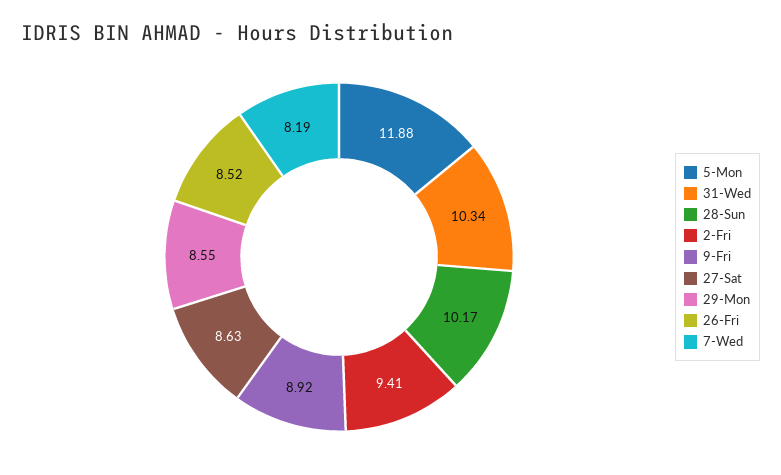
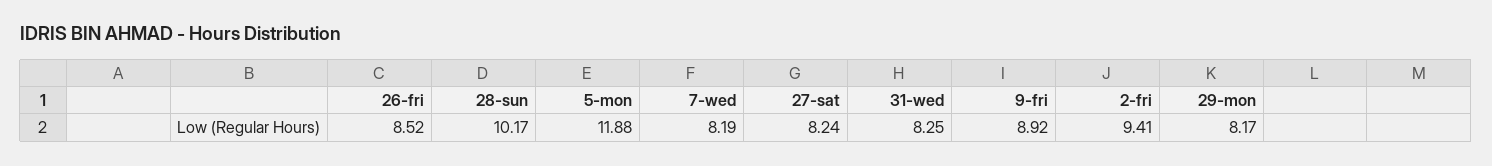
31-Wed: 10.34 -> 8.25
27-Sat: 8.63 -> 8.24
29-Mon: 8.55 -> 8.17

